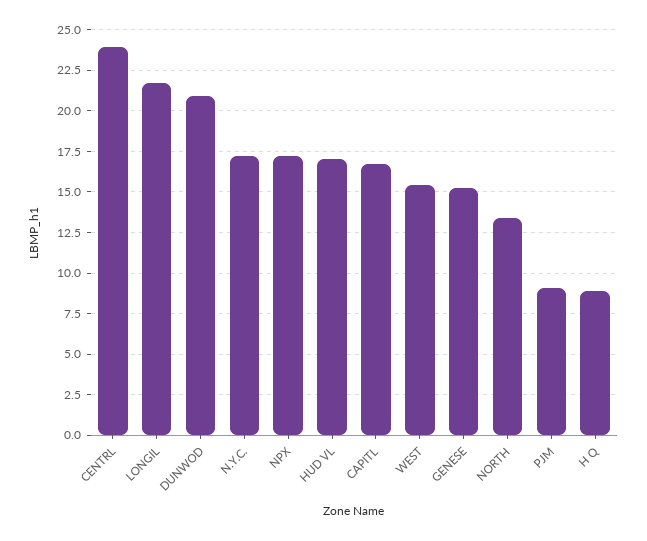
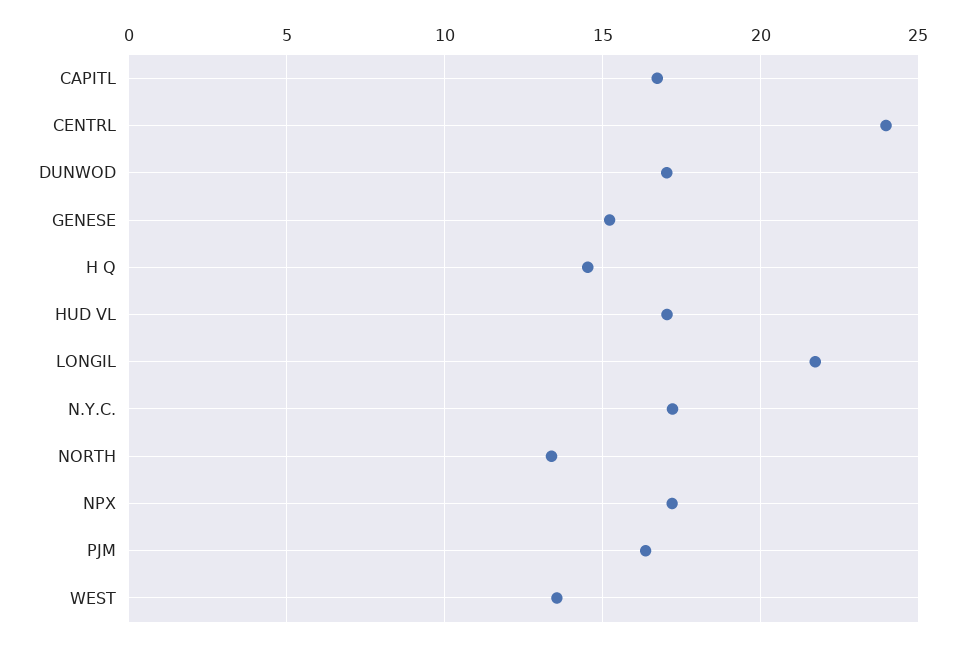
DUNWOD: 21 -> 17
WEST: 15.5 -> 13.5
PJM: 9 -> 16.5
H Q: 9 -> 14.5

